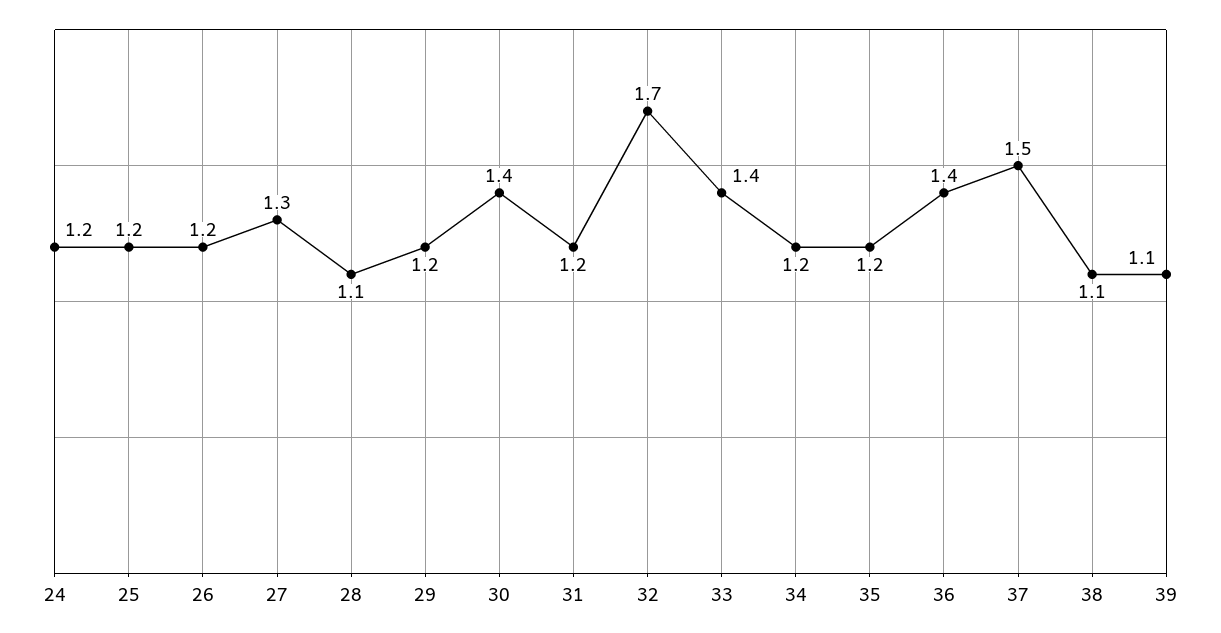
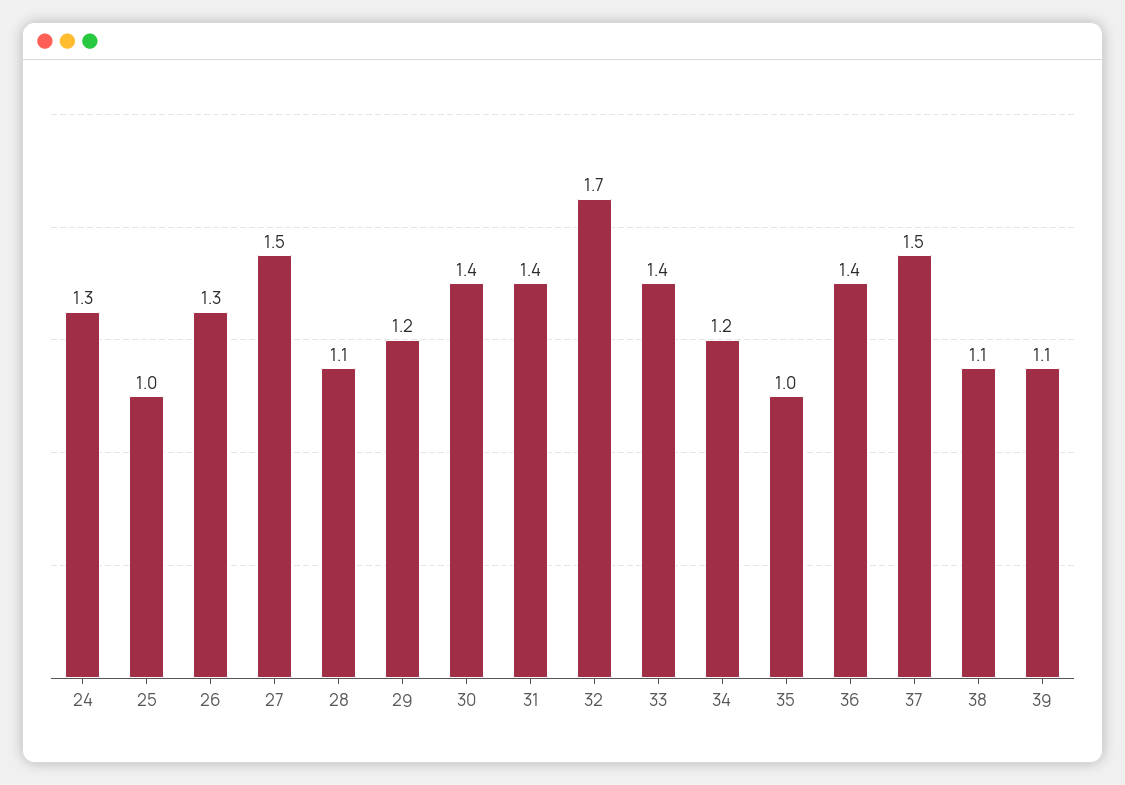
24: 1.2 -> 1.3
25: 1.2 -> 1
26: 1.2 -> 1.3
27: 1.3 -> 1.5
31: 1.2 -> 1.4
35: 1.2 -> 1

